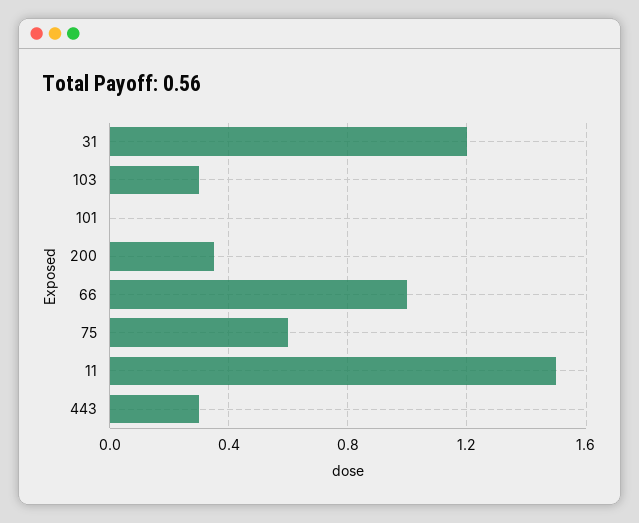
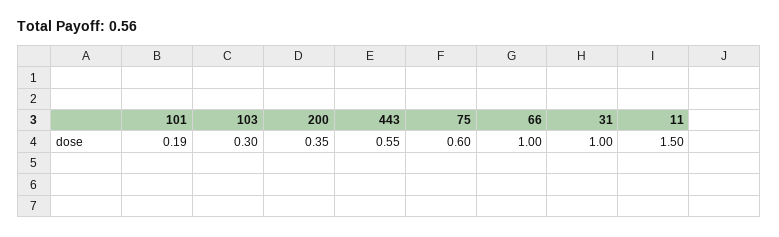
31: 1.2 -> 1
101: 0 -> 0.19
443: 0.3 -> 0.55

